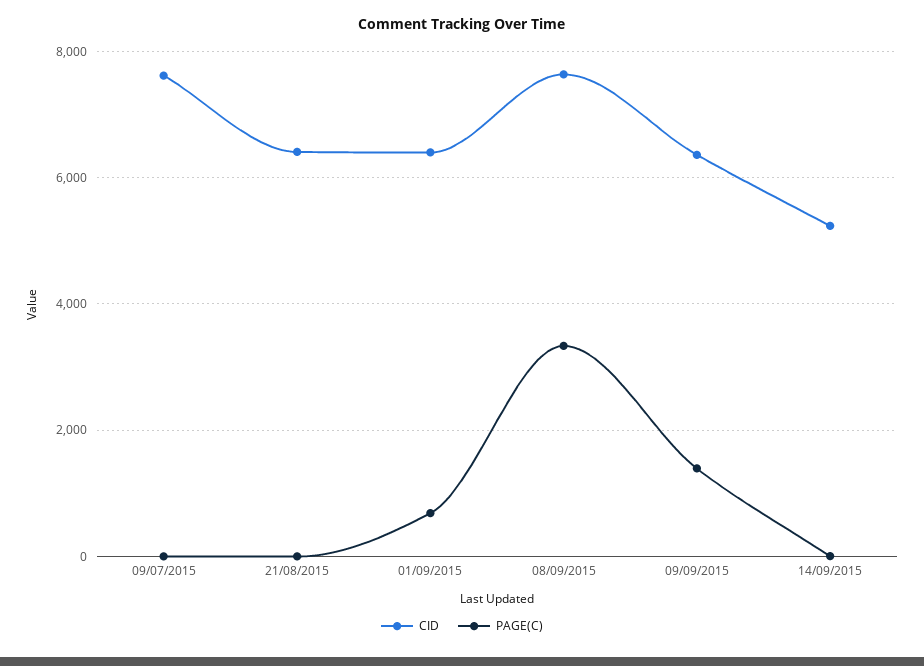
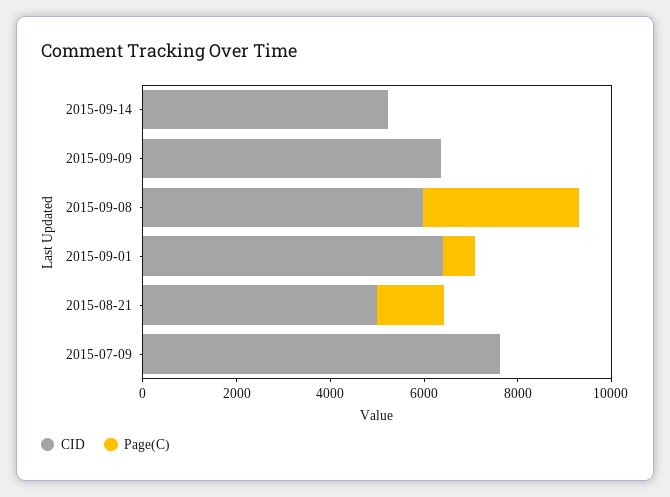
CID, 21/08/2015: 6400 -> 5000
PAGE(C), 21/08/2015: 0 -> 1500
CID, 08/09/2015: 7600 -> 6000
PAGE(C), 09/09/2015: 1400 -> 0

